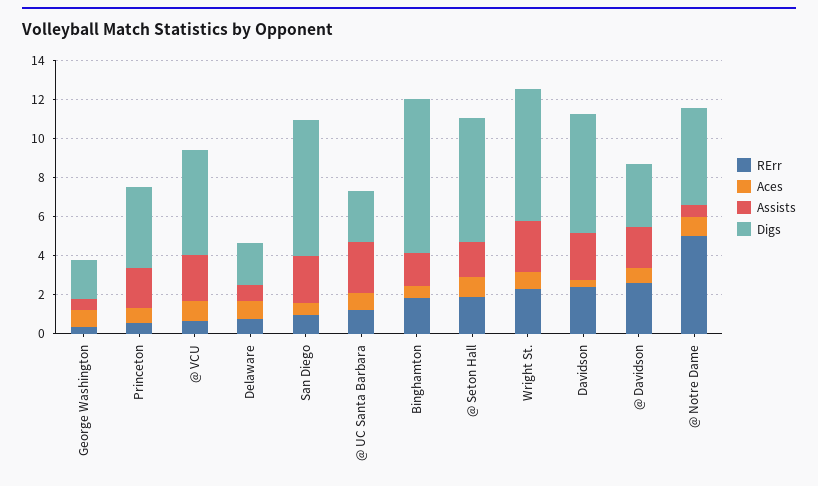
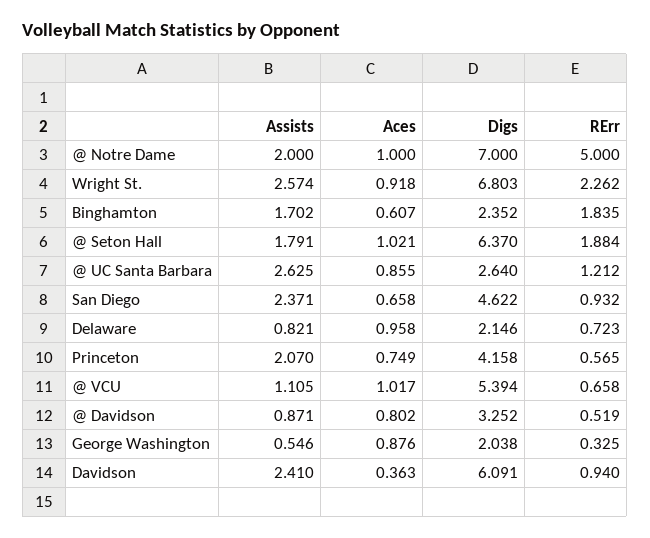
Assists, @ VCU: 2.5 -> 1.105
Digs, San Diego: 7 -> 4.622
Digs, Binghamton: 8 -> 2.352
RErr, Davidson: 2.5 -> 0.94
RErr, @ Davidson: 2.5 -> 0.519
Assists, @ Davidson: 2 -> 0.871
Assists, @ Notre Dame: 0.5 -> 2
Digs, @ Notre Dame: 5 -> 7

